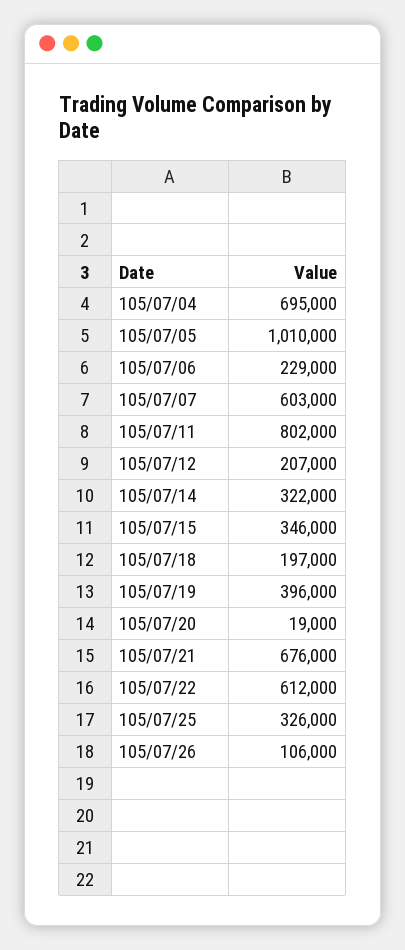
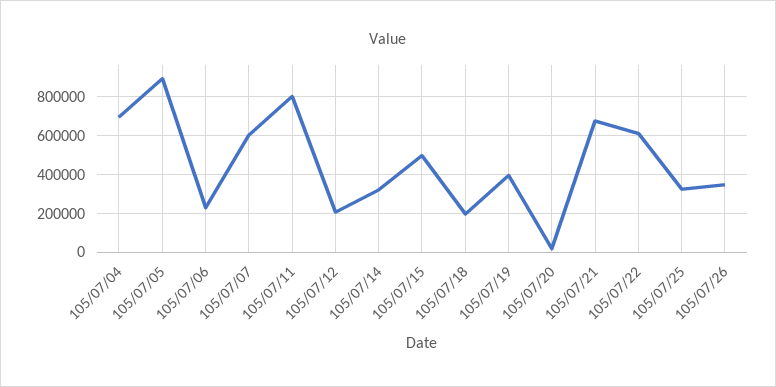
105/07/05: 1010000 -> 900000
105/07/15: 346000 -> 500000
105/07/26: 106000 -> 350000

